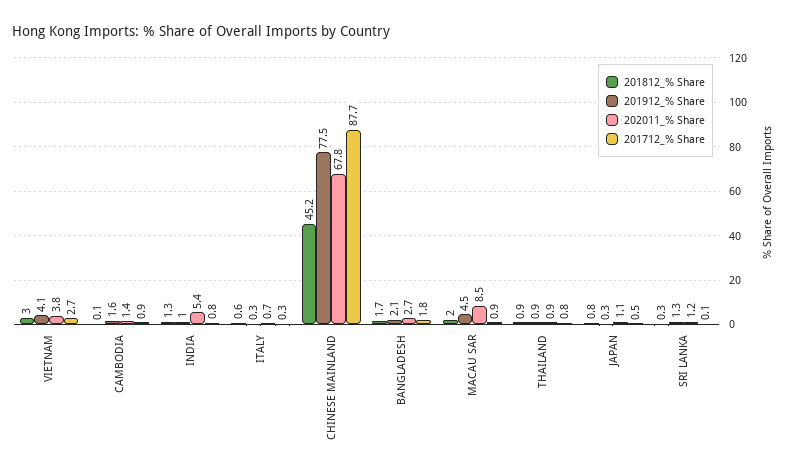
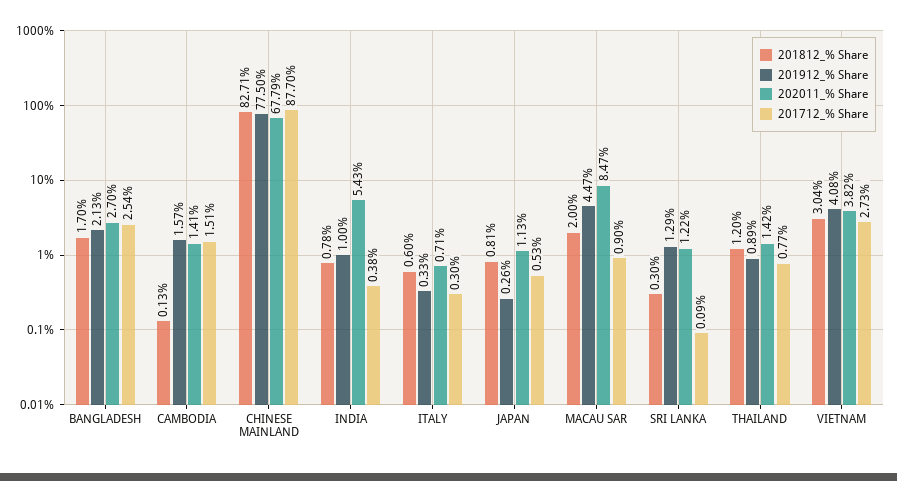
201712_% Share, CAMBODIA: 0.9 -> 1.51
201812_% Share, INDIA: 1.3 -> 0.78
201712_% Share, INDIA: 0.8 -> 0.38
201812_% Share, CHINESE MAINLAND: 45.2 -> 82.71
201712_% Share, BANGLADESH: 1.8 -> 2.54
201812_% Share, THAILAND: 0.9 -> 1.2
202011_% Share, THAILAND: 0.9 -> 1.42

